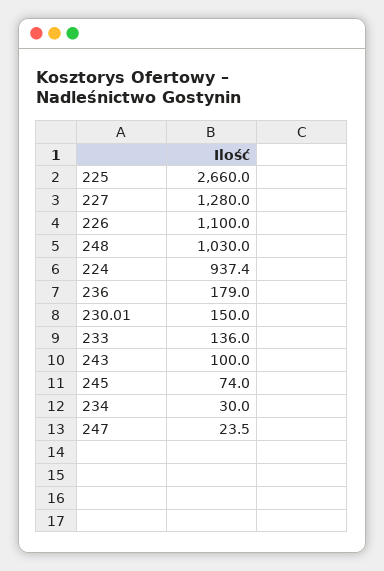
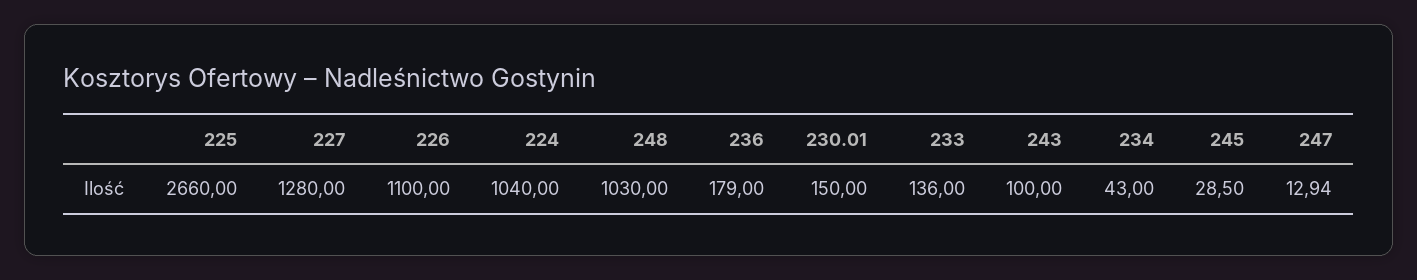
224: 937.4 -> 1040
245: 74 -> 28.5
234: 30 -> 43
247: 23.5 -> 12.94

